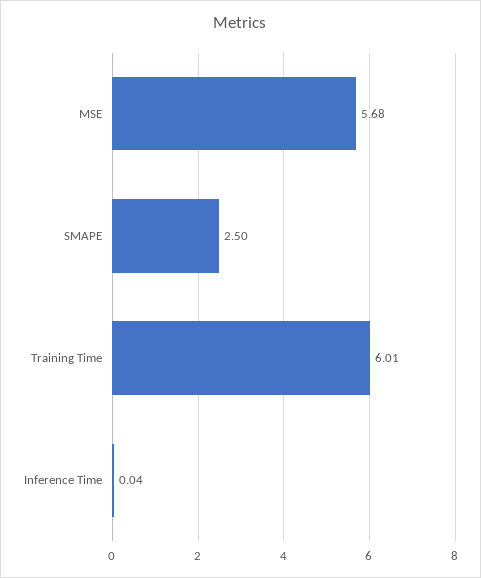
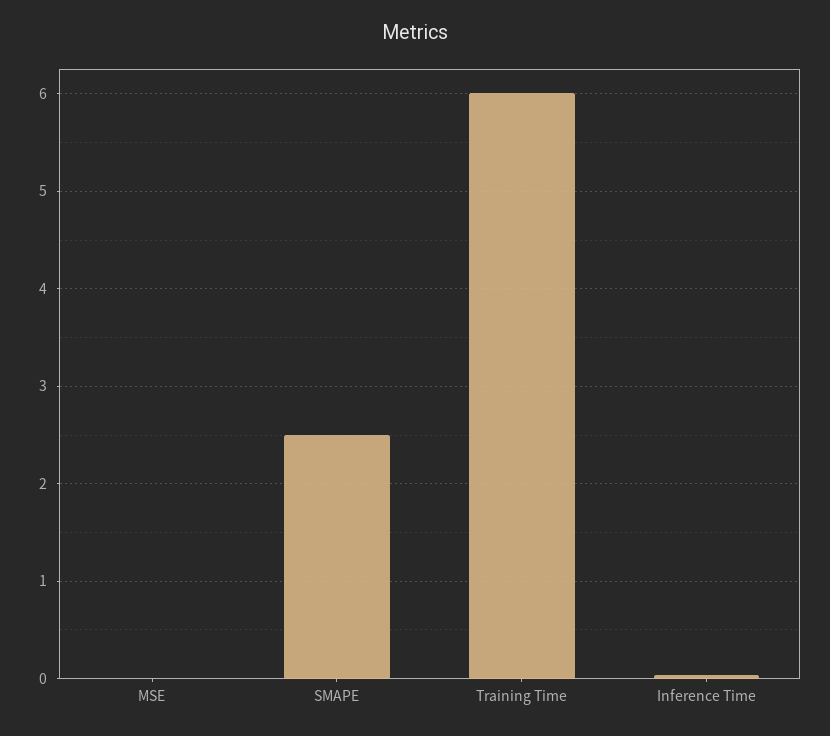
MSE: 5.68 -> 0

